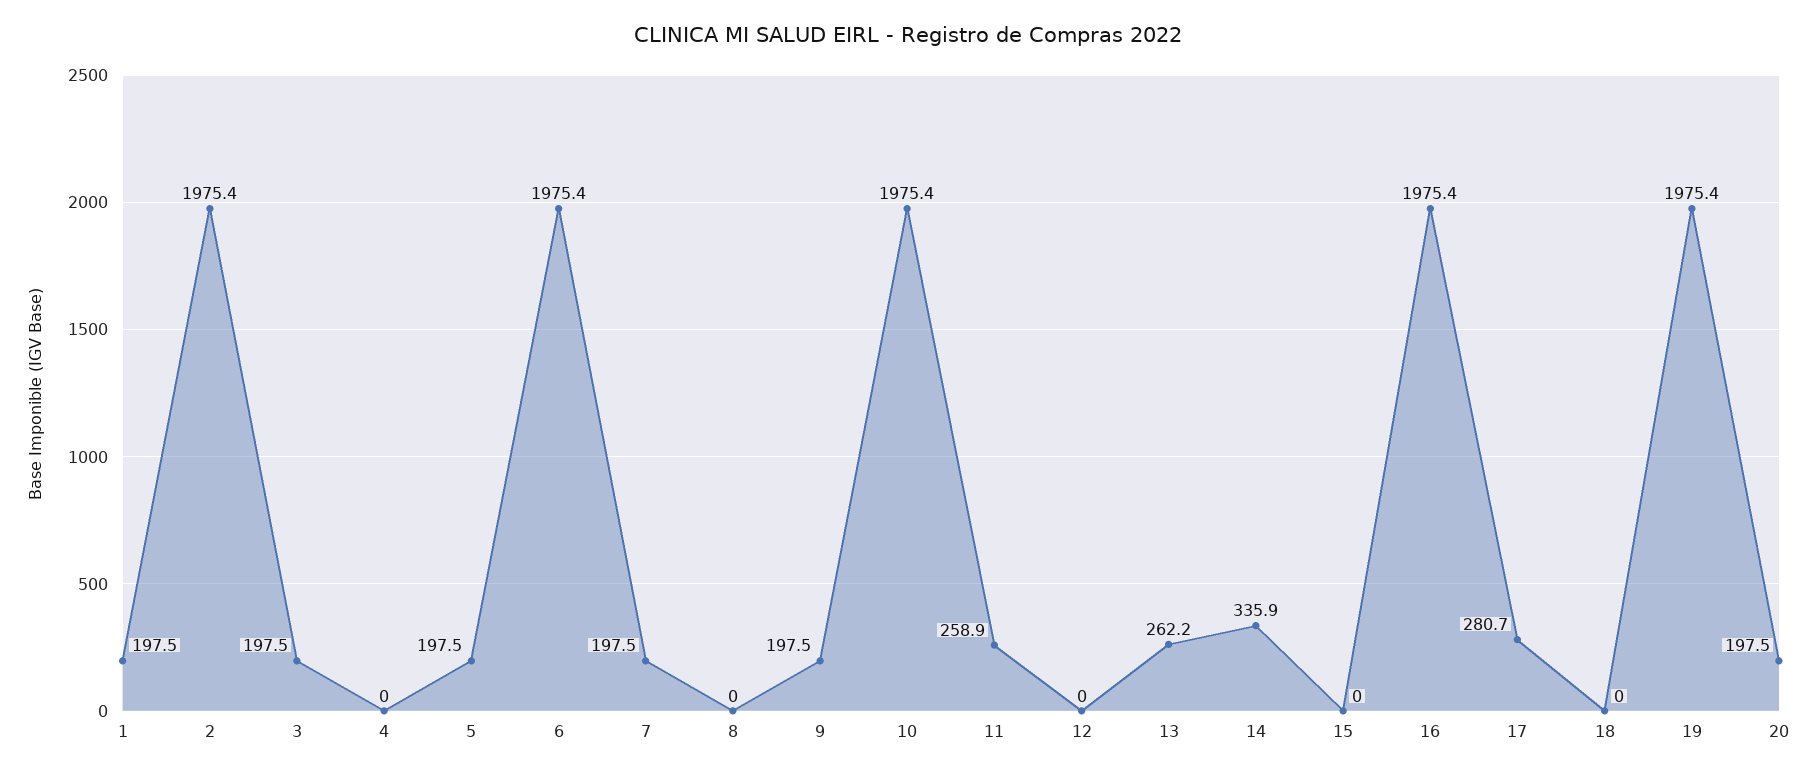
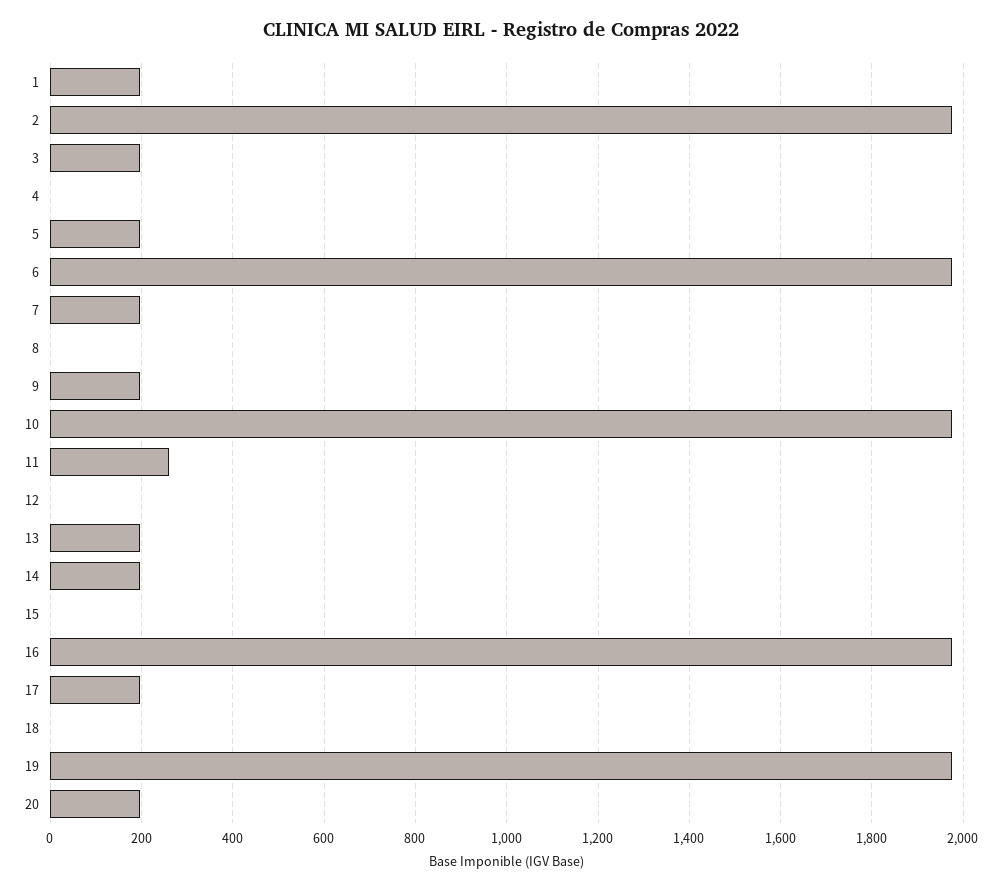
13: 262.2 -> 200
14: 335.9 -> 200
17: 280.7 -> 200

